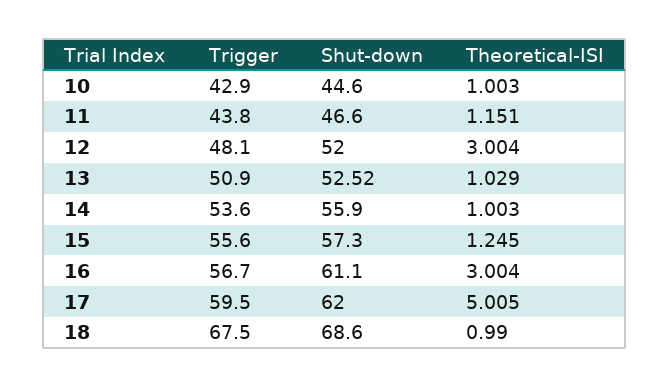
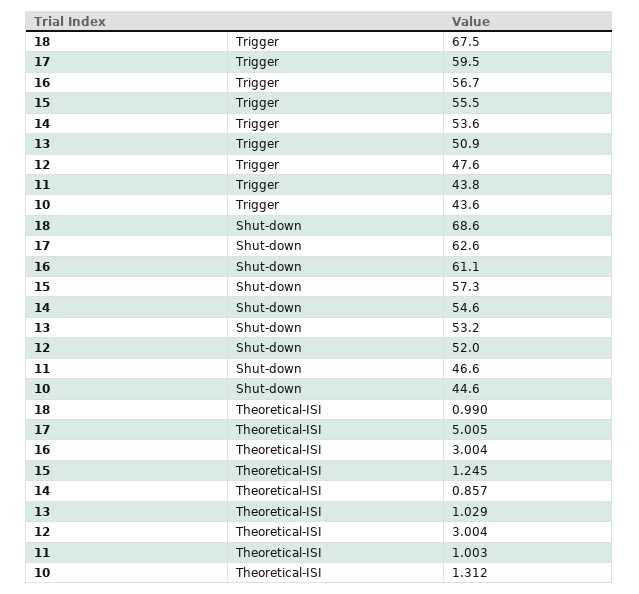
Trigger, 10: 42.9 -> 43.6
Theoretical-ISI, 10: 1.003 -> 1.312
Theoretical-ISI, 11: 1.151 -> 1.003
Trigger, 12: 48.1 -> 47.6
Shut-down, 13: 52.52 -> 53.2
Shut-down, 14: 55.9 -> 54.6
Theoretical-ISI, 14: 1.003 -> 0.857
Trigger, 15: 55.6 -> 55.5
Shut-down, 17: 62 -> 62.6

